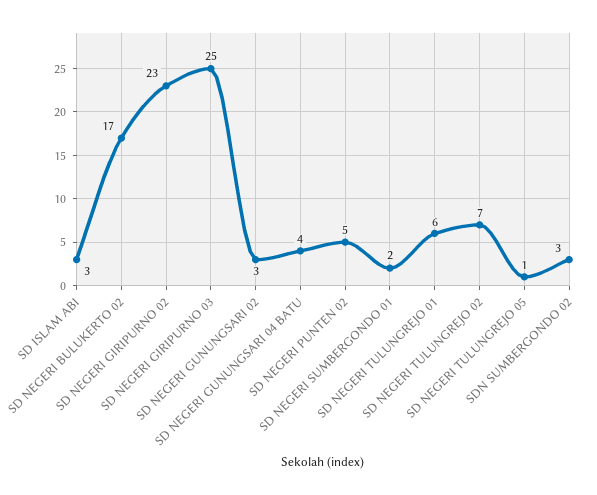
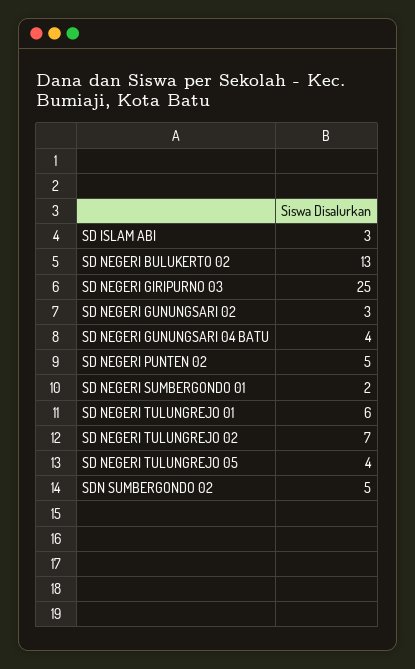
SD NEGERI BULUKERTO 02: 17 -> 13
SD NEGERI GIRIPURNO 02: 23 -> none
SD NEGERI TULUNGREJO 05: 1 -> 4
SDN SUMBERGONDO 02: 3 -> 5

